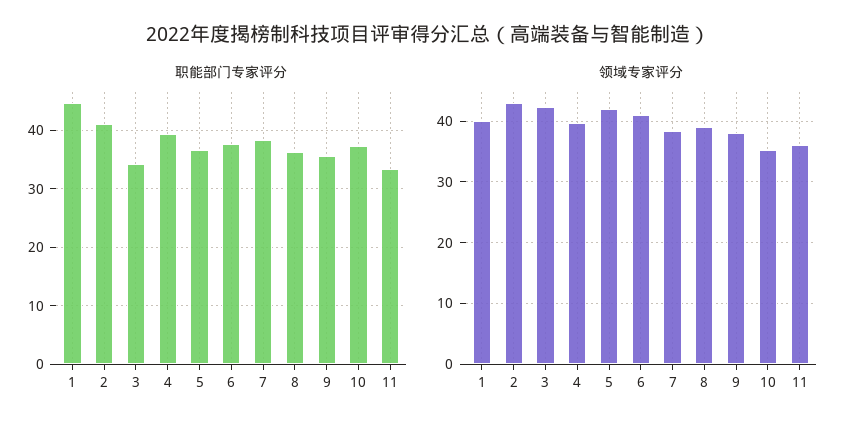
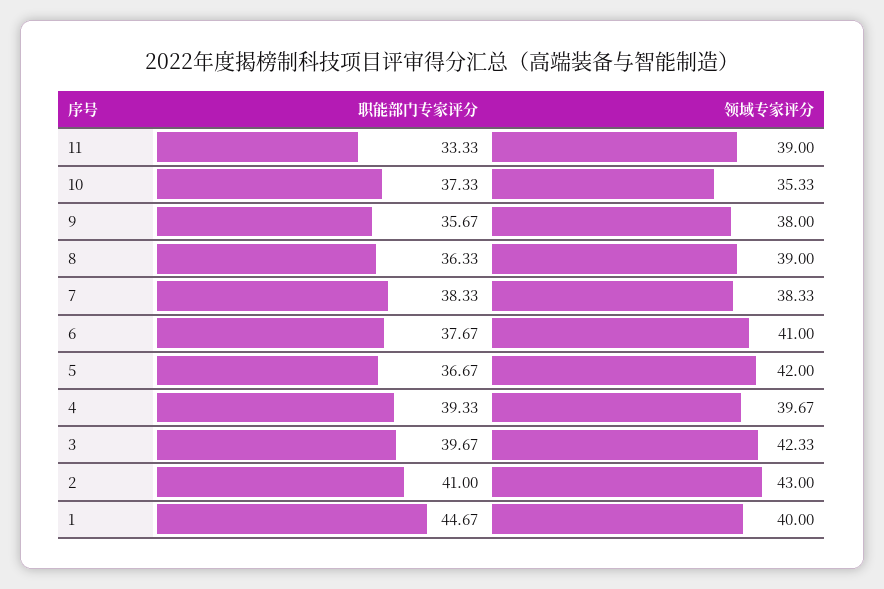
职能部门专家评分, 3: 34 -> 39.67
领域专家评分, 11: 36 -> 39

